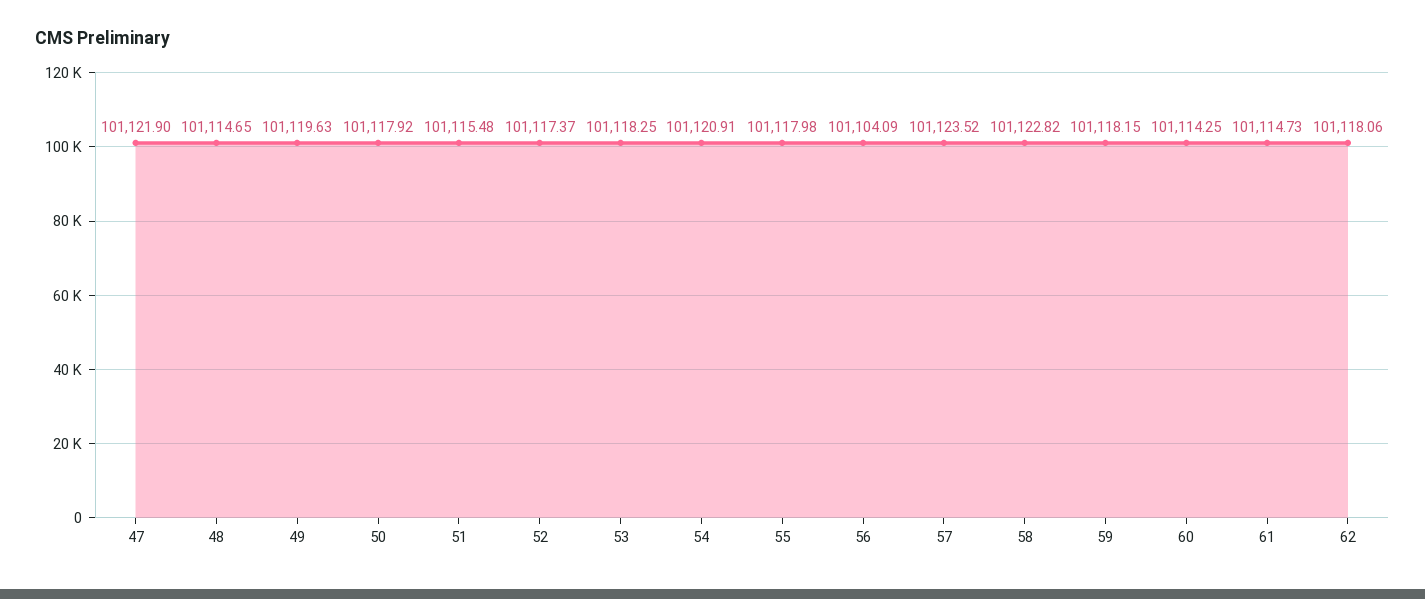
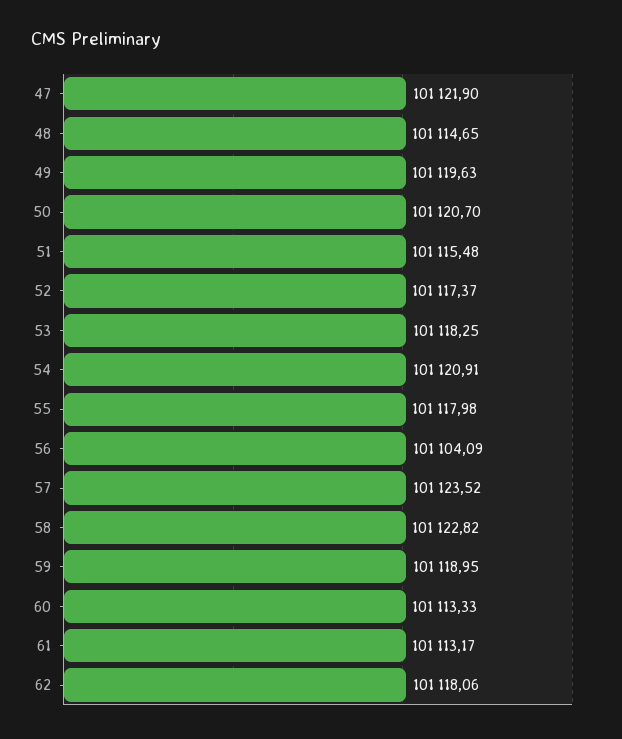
50: 101117.92 -> 101120.7
59: 101118.15 -> 101118.95
60: 101114.25 -> 101113.33
61: 101114.73 -> 101113.17

